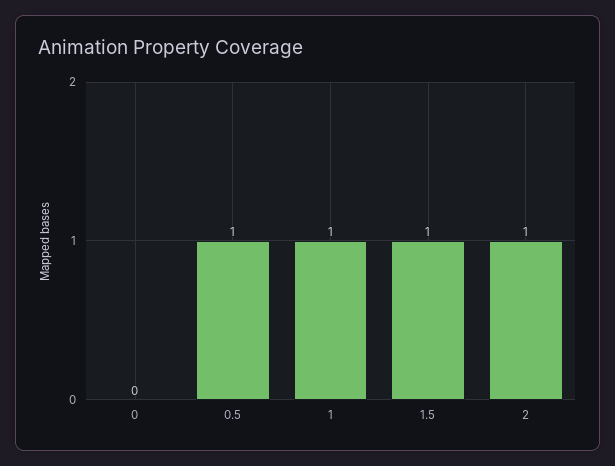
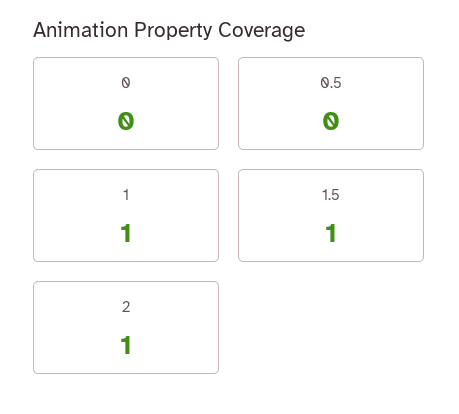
0.5: 1 -> 0

